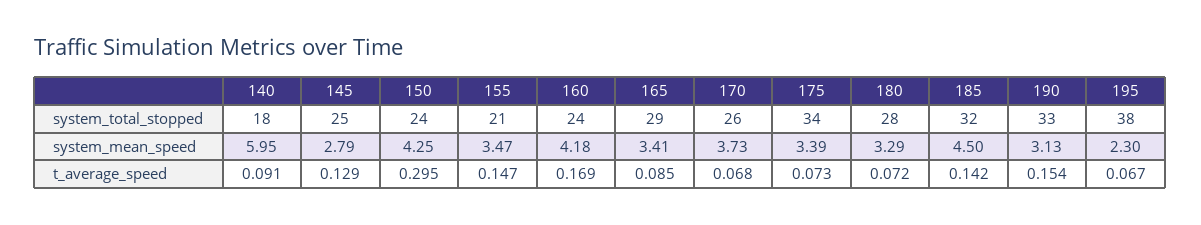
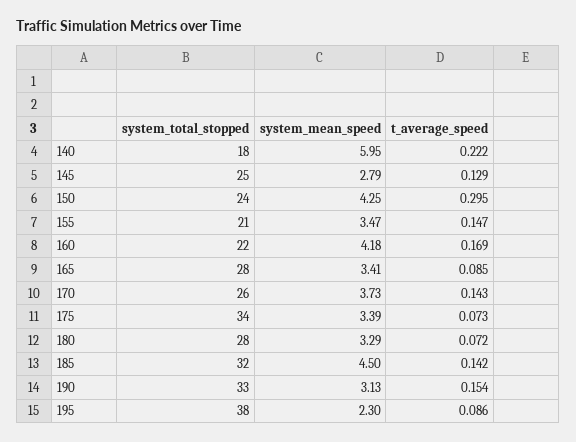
160, system_total_stopped: 24 -> 22
165, system_total_stopped: 29 -> 28
140, t_average_speed: 0.091 -> 0.222
170, t_average_speed: 0.068 -> 0.143
195, t_average_speed: 0.067 -> 0.086

